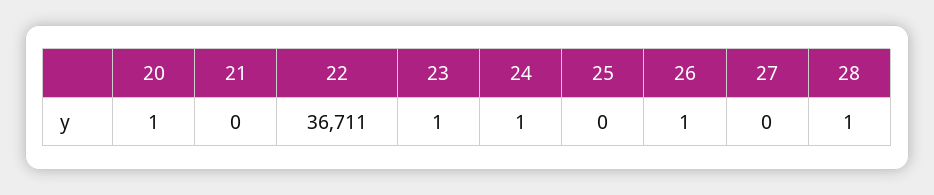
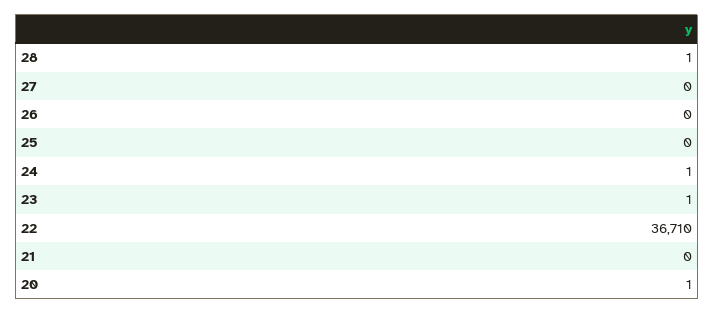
22: 36711 -> 36710
26: 1 -> 0

